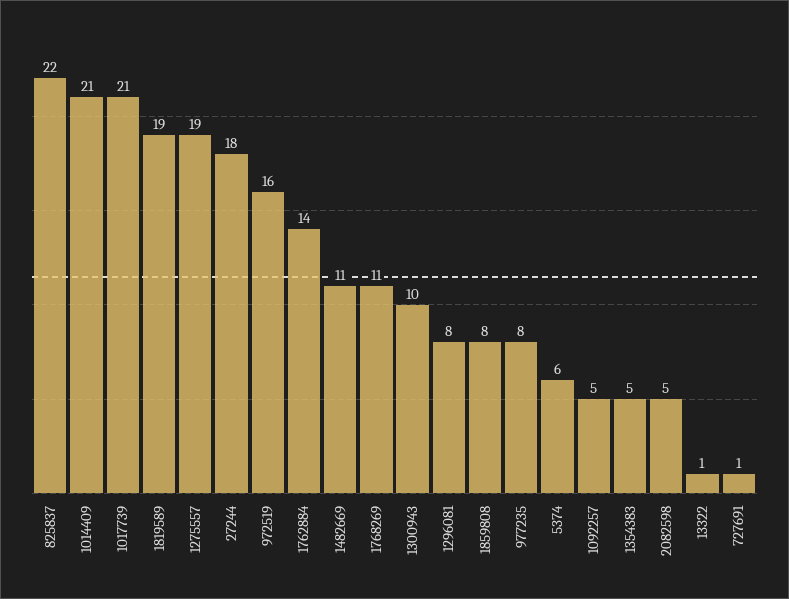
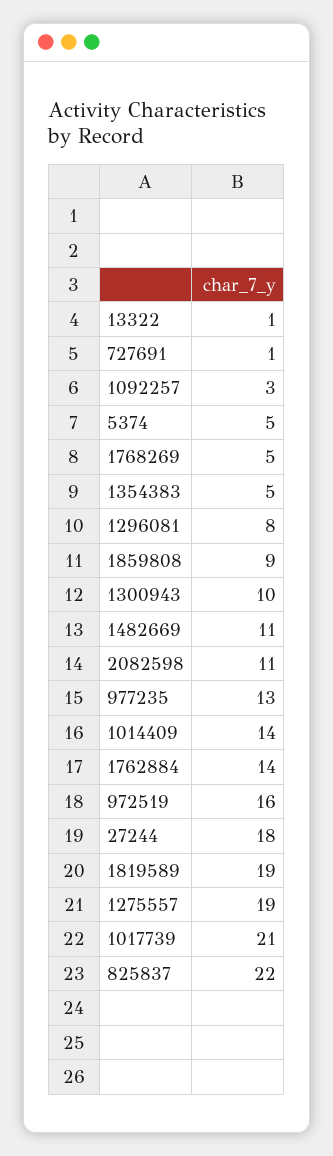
1014409: 21 -> 14
1768269: 11 -> 5
1859808: 8 -> 9
977235: 8 -> 13
5374: 6 -> 5
1092257: 5 -> 3
2082598: 5 -> 11

